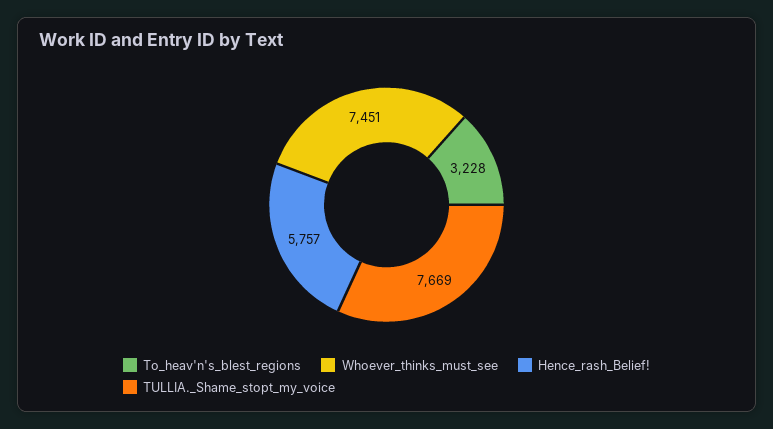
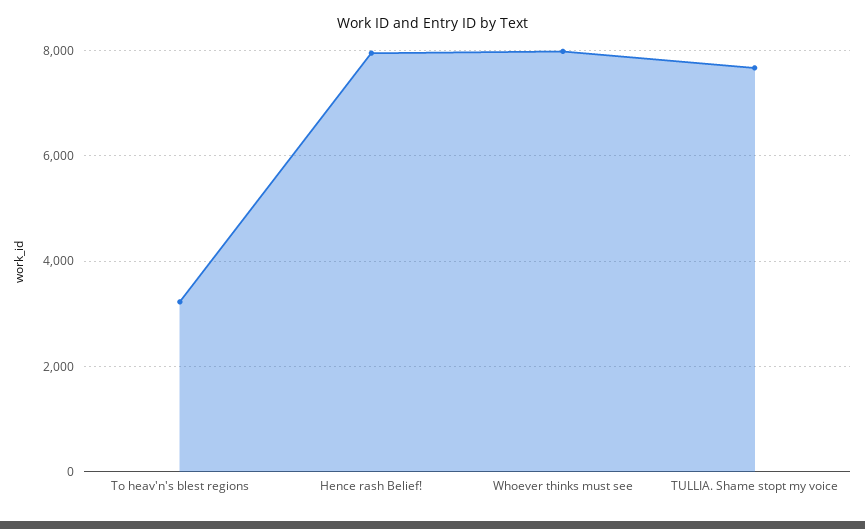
Whoever_thinks_must_see: 7451 -> 8000
Hence_rash_Belief!: 5757 -> 8000

